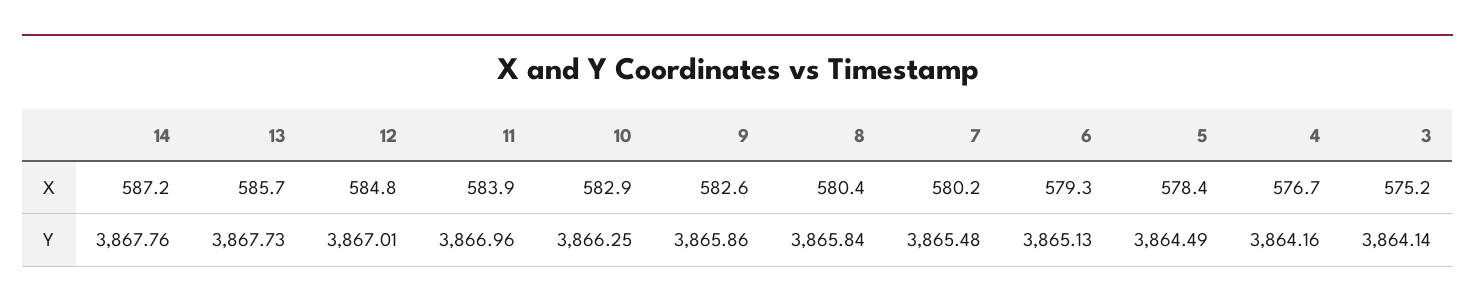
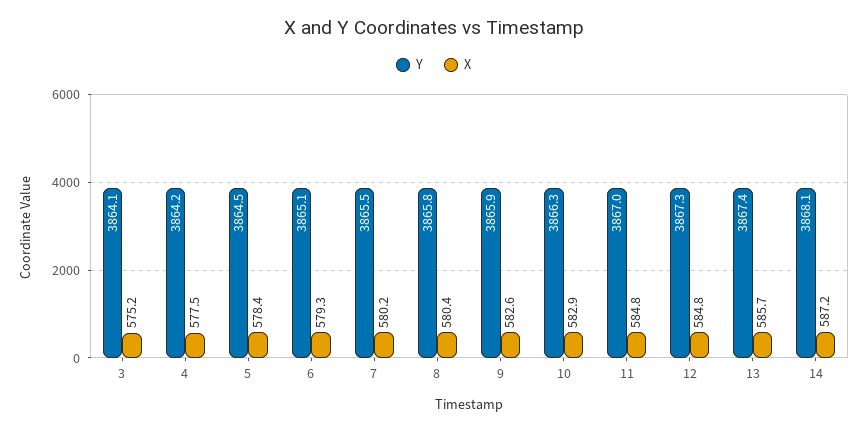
X, 11: 583.9 -> 584.8
X, 4: 576.7 -> 577.5
Y, 14: 3867.76 -> 3868.1
Y, 13: 3867.73 -> 3867.4
Y, 12: 3867.01 -> 3867.3

